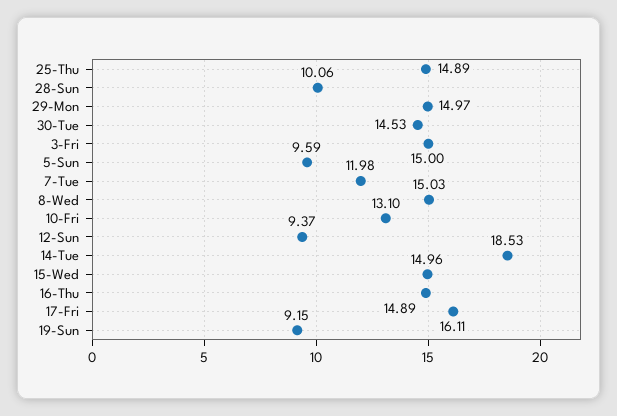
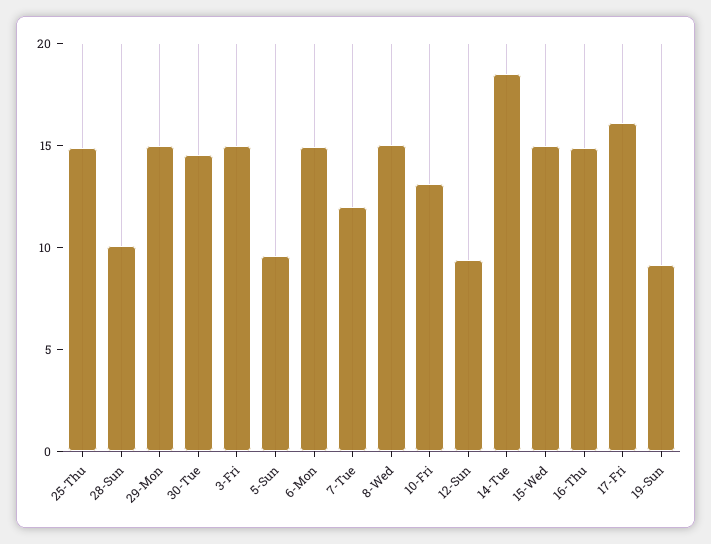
6-Mon: none -> 15

